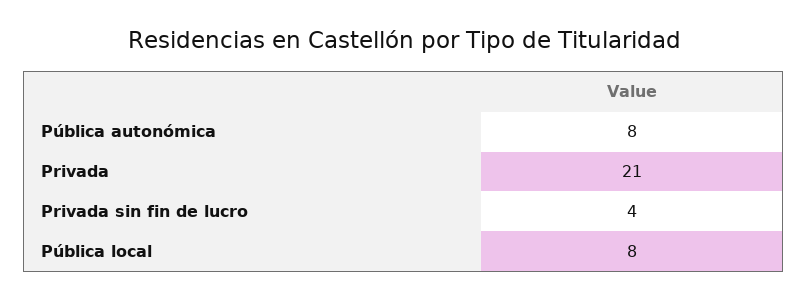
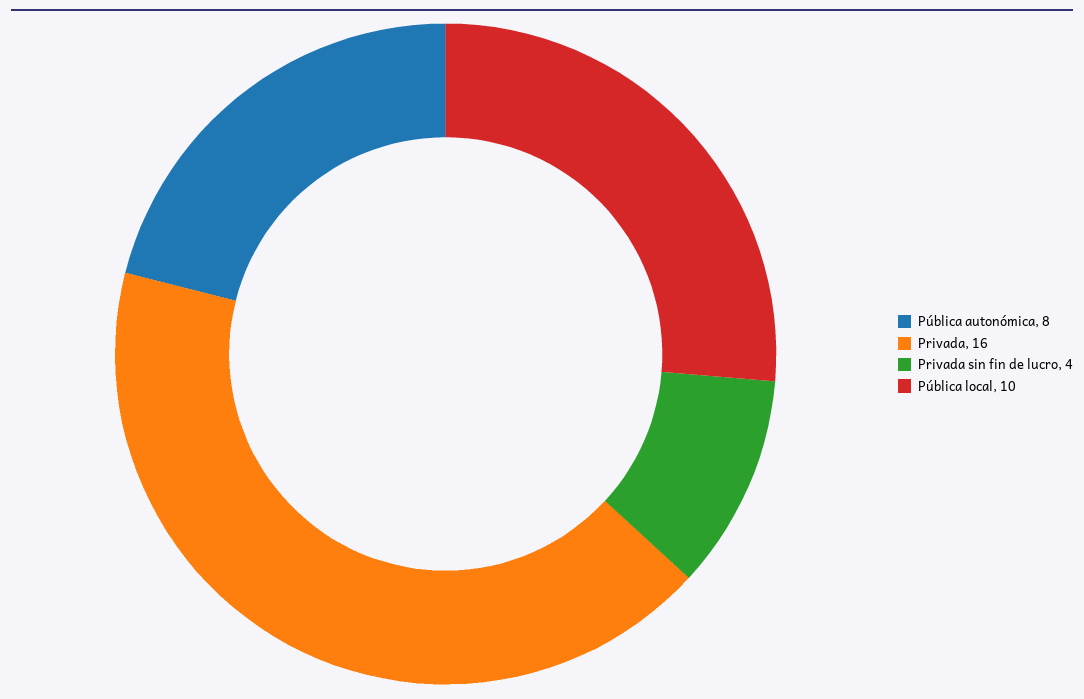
Privada: 21 -> 16
Pública local: 8 -> 10

